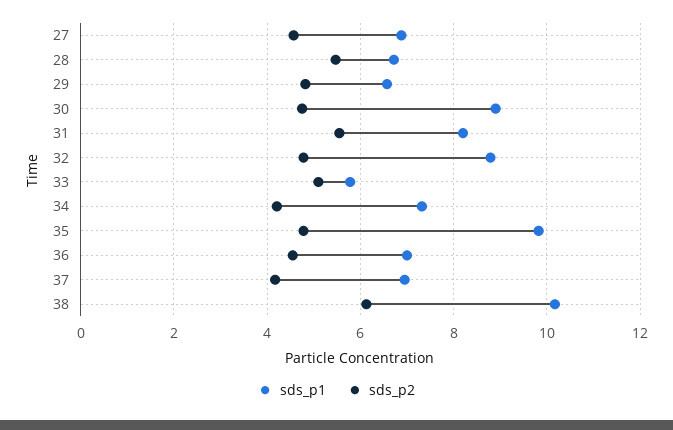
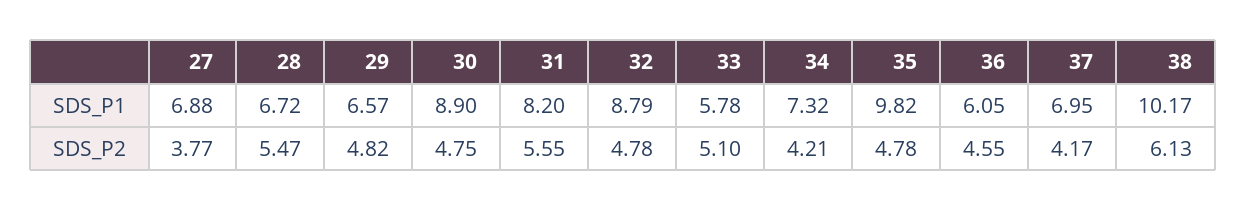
sds_p2, 27: 4.6 -> 3.77
sds_p1, 36: 7 -> 6.05

